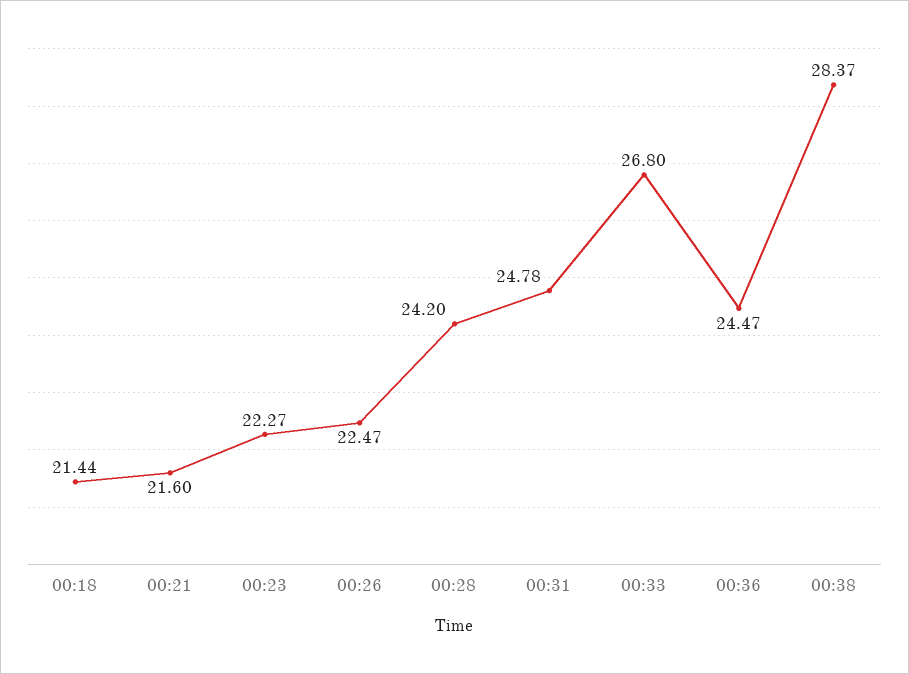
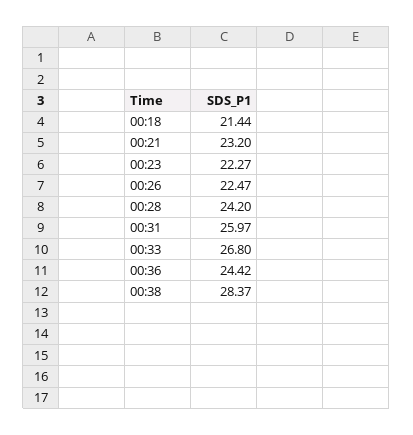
00:21: 21.6 -> 23.2
00:31: 24.78 -> 25.97
00:36: 24.47 -> 24.42

